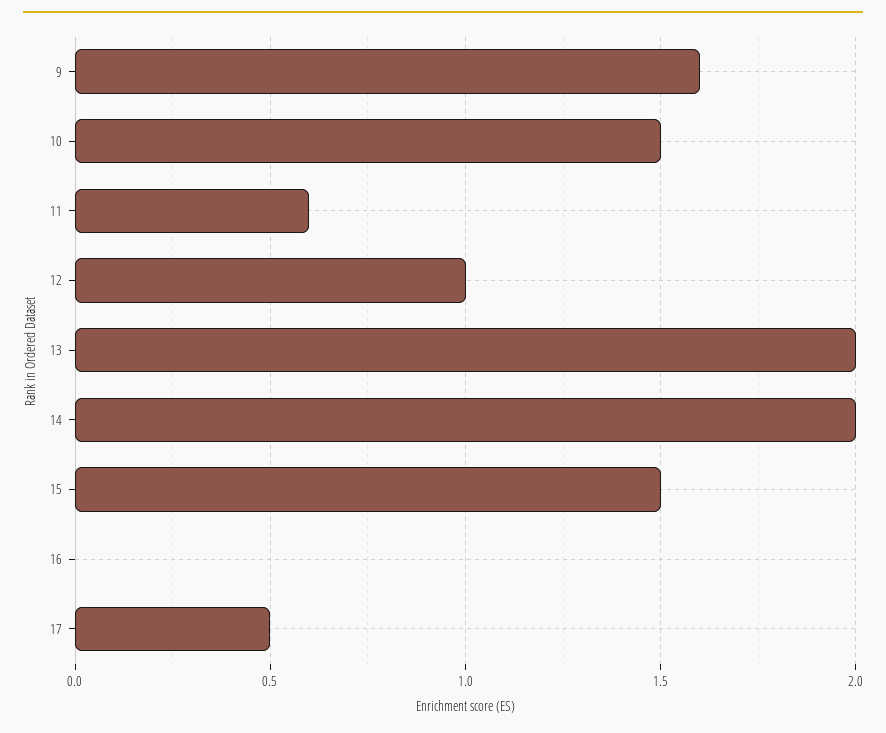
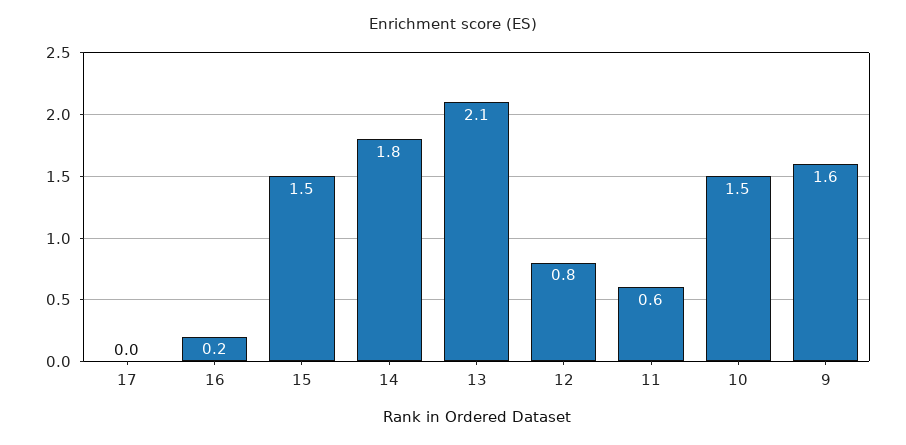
12: 1 -> 0.8
13: 2 -> 2.1
14: 2 -> 1.8
16: 0 -> 0.2
17: 0.5 -> 0

